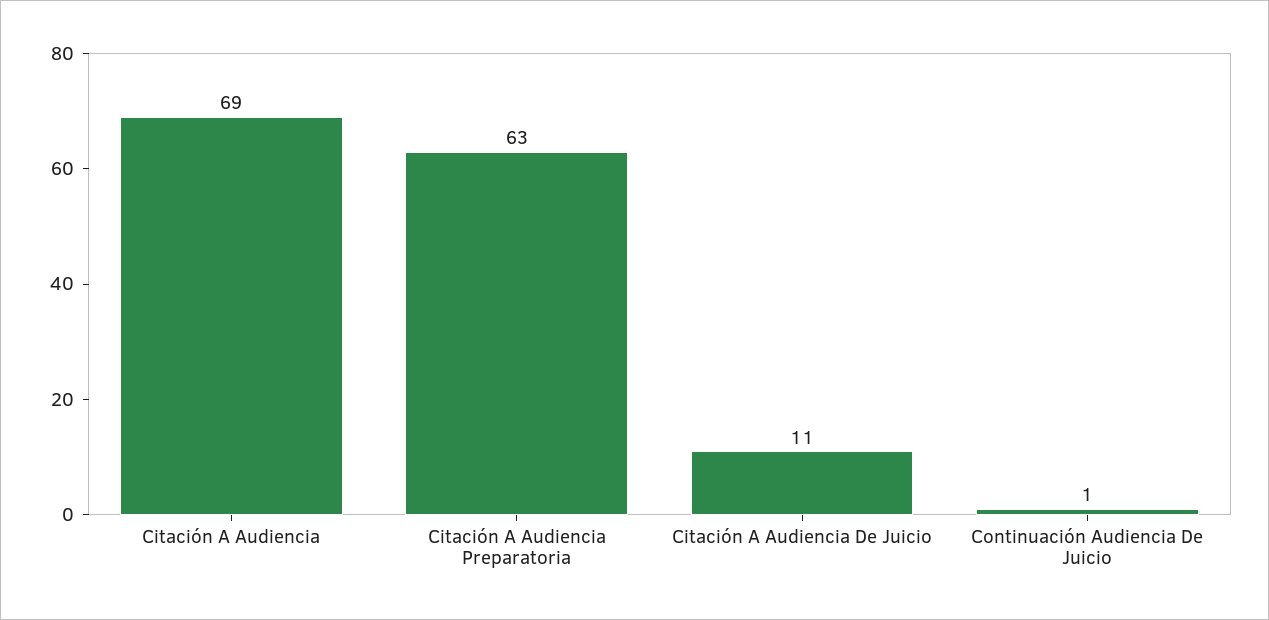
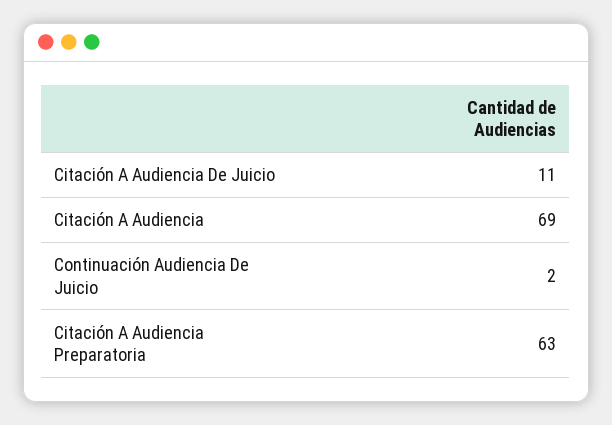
Continuación Audiencia De Juicio: 1 -> 2

